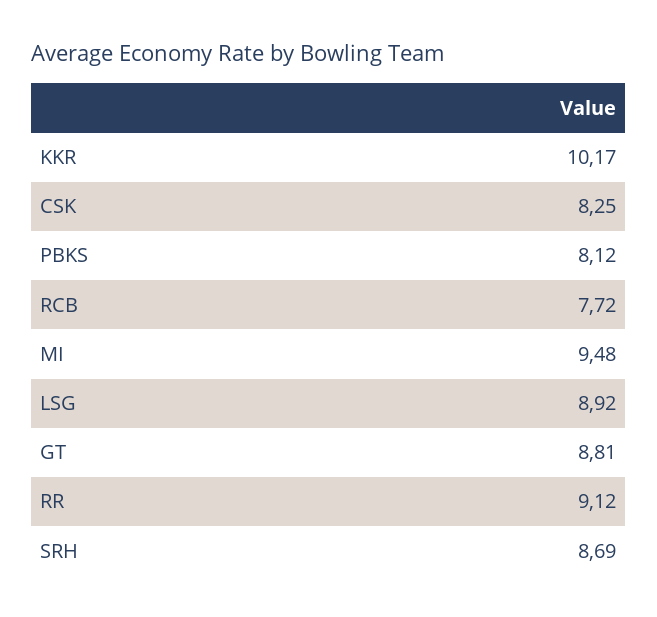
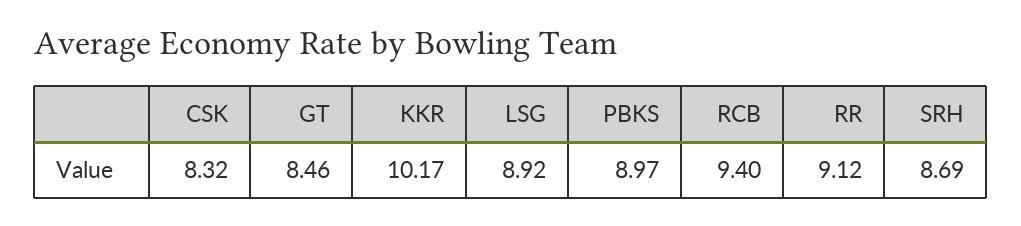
CSK: 8.25 -> 8.32
PBKS: 8.12 -> 8.97
RCB: 7.72 -> 9.4
MI: 9.48 -> none
GT: 8.81 -> 8.46

